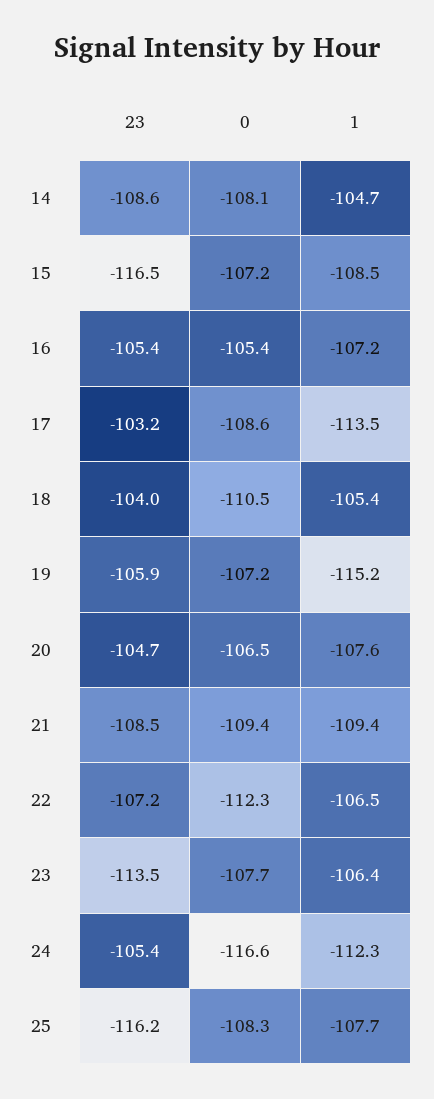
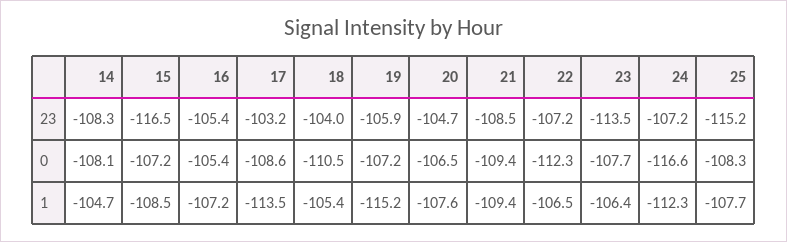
23, 14: -108.6 -> -108.3
23, 24: -105.4 -> -107.2
23, 25: -116.2 -> -115.2

